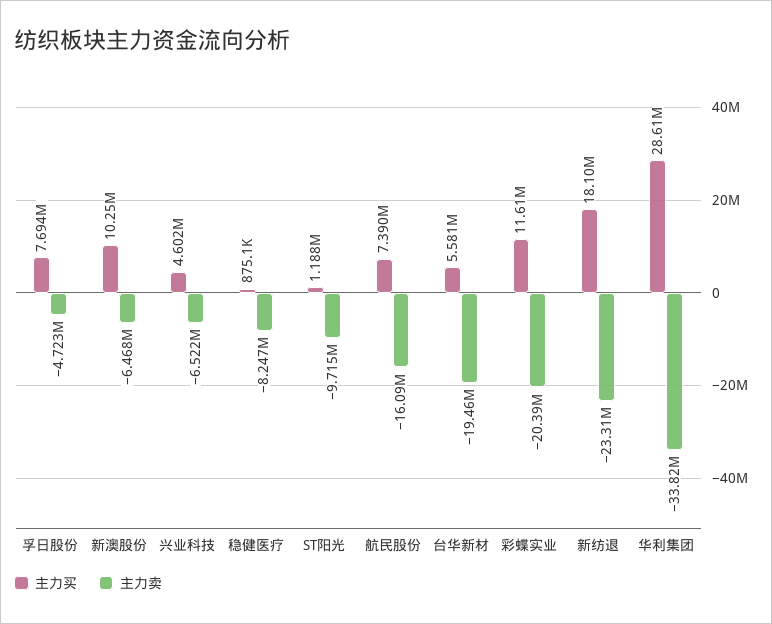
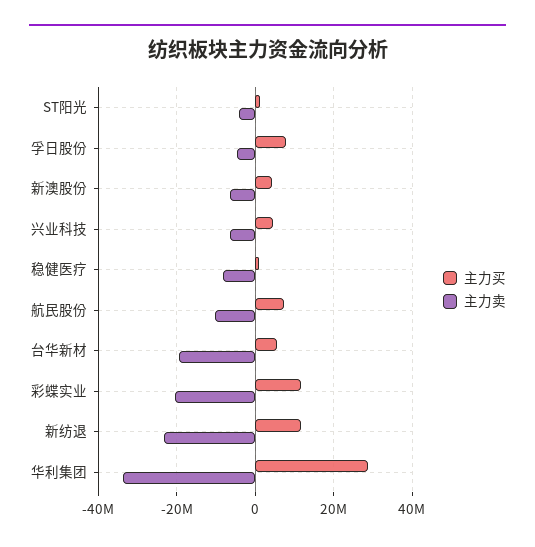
主力买, 新澳股份: 10250000 -> 4000000
主力卖, ST阳光: -9715000 -> -4000000
主力卖, 航民股份: -16090000 -> -10000000
主力买, 新纺退: 18100000 -> 12000000

